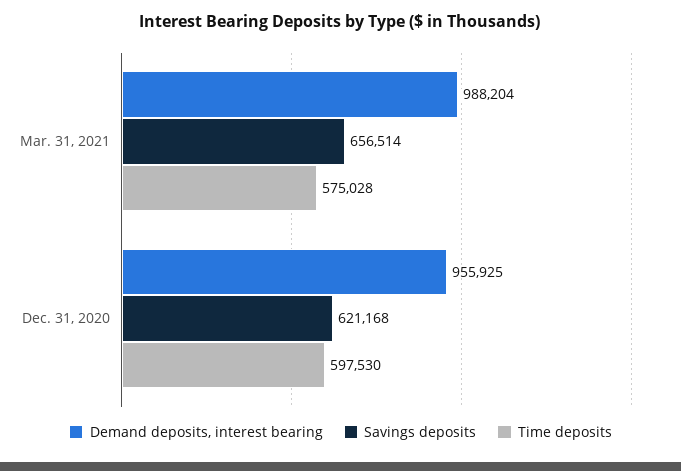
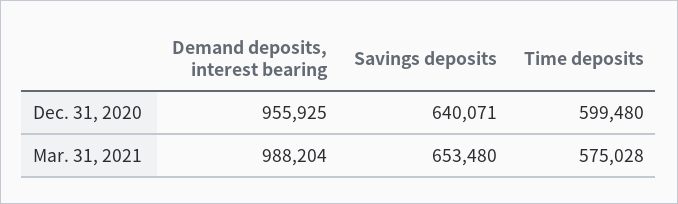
Savings deposits, Mar. 31, 2021: 656514 -> 653480
Savings deposits, Dec. 31, 2020: 621168 -> 640071
Time deposits, Dec. 31, 2020: 597530 -> 599480

